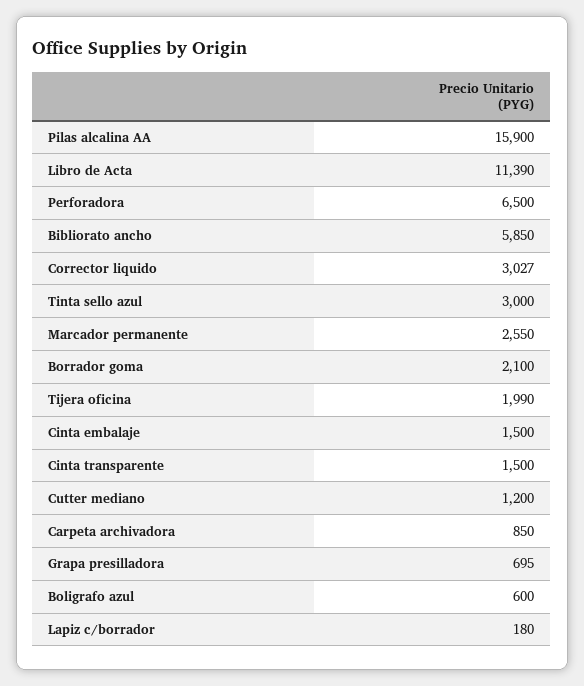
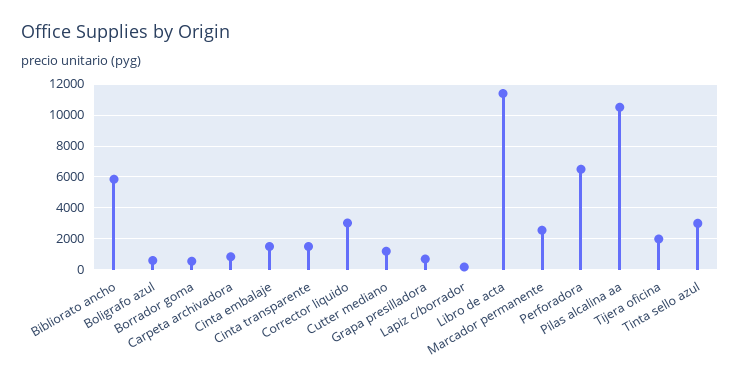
Pilas alcalina AA: 15900 -> 10500
Borrador goma: 2100 -> 500

